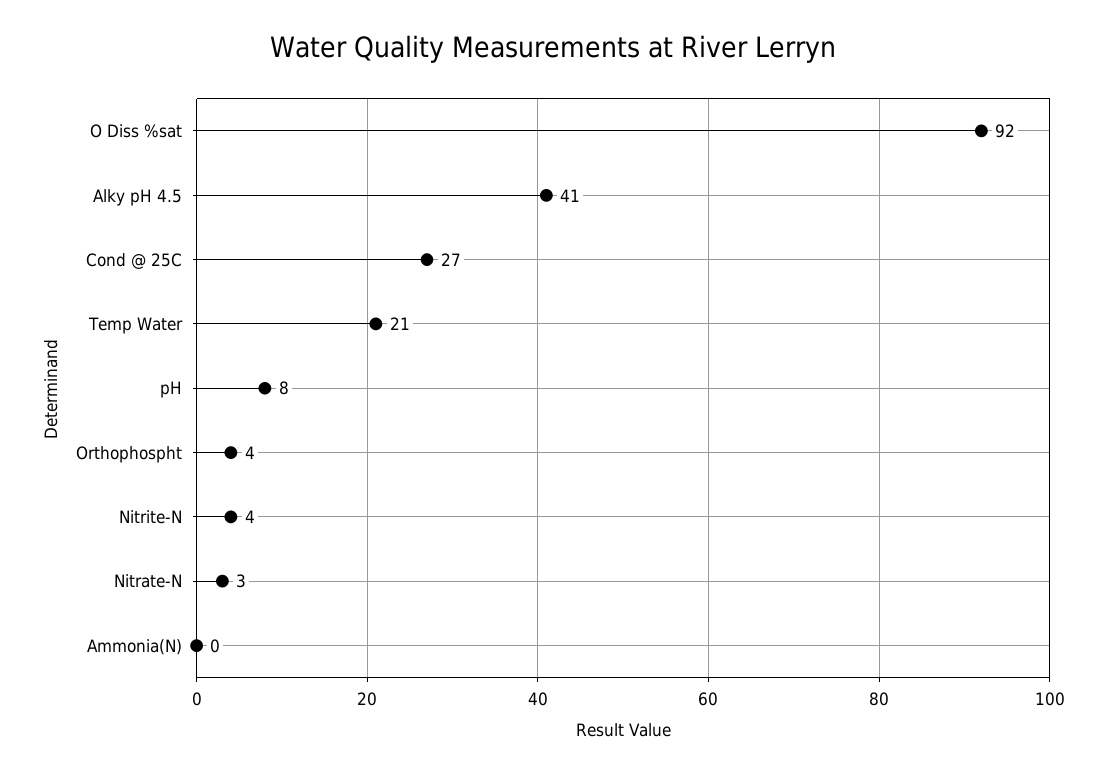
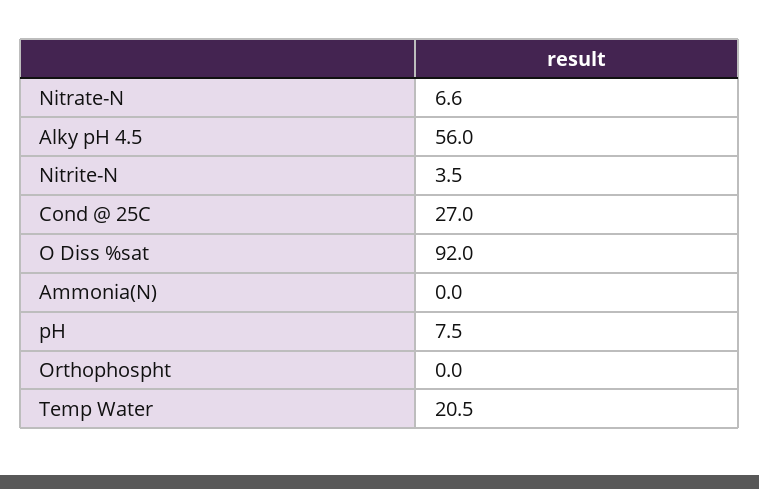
Alky pH 4.5: 41 -> 56
Orthophospht: 4 -> 0
Nitrate-N: 3 -> 6.6

